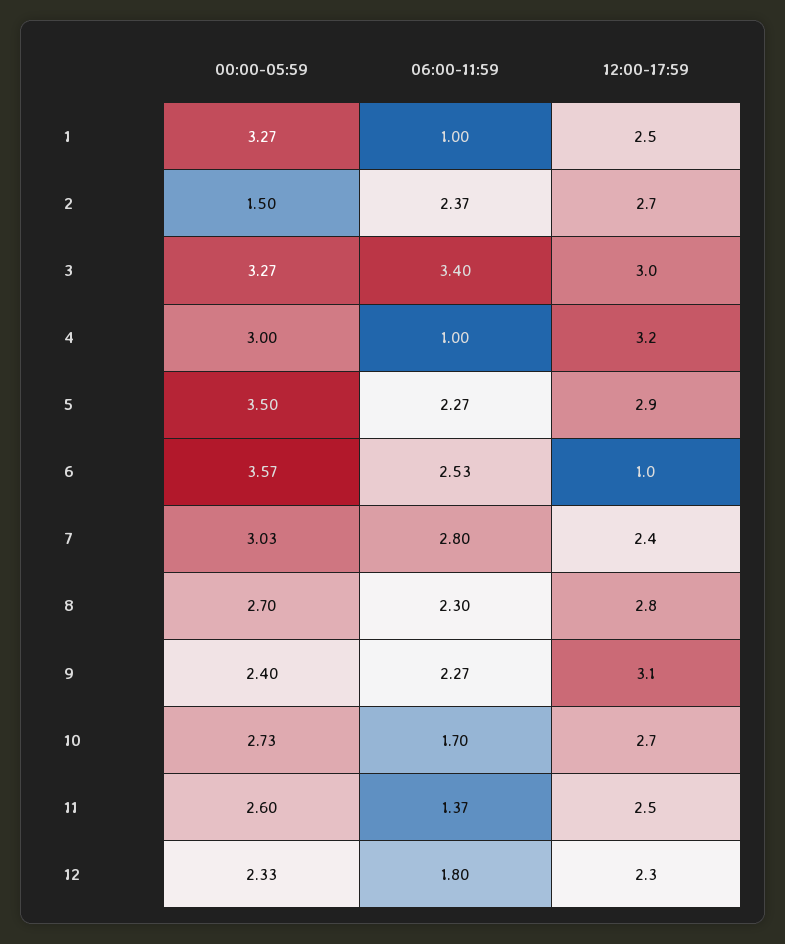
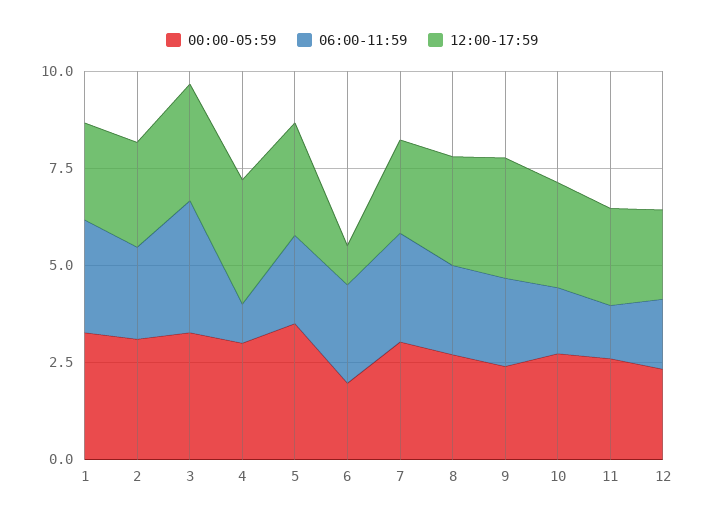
06:00-11:59, 1: 1 -> 3
00:00-05:59, 2: 1.5 -> 3
00:00-05:59, 6: 3.57 -> 2

